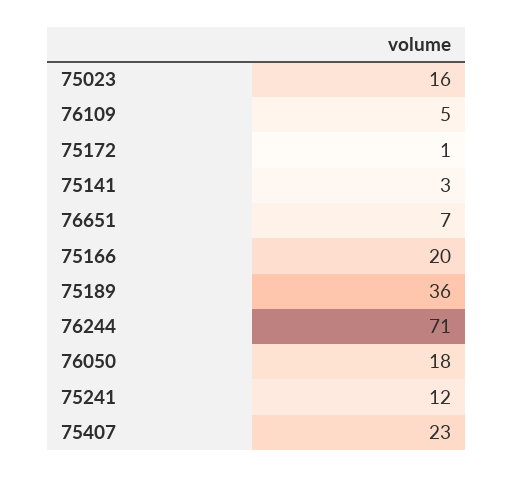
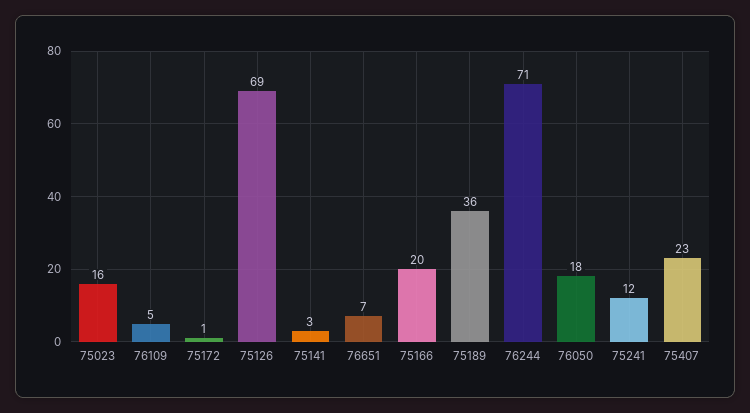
75126: none -> 69

